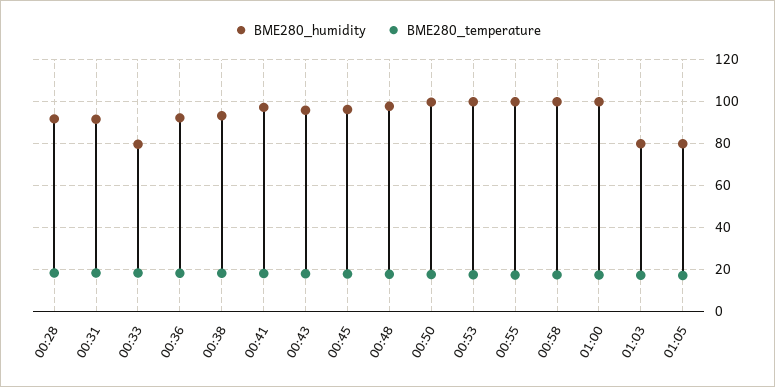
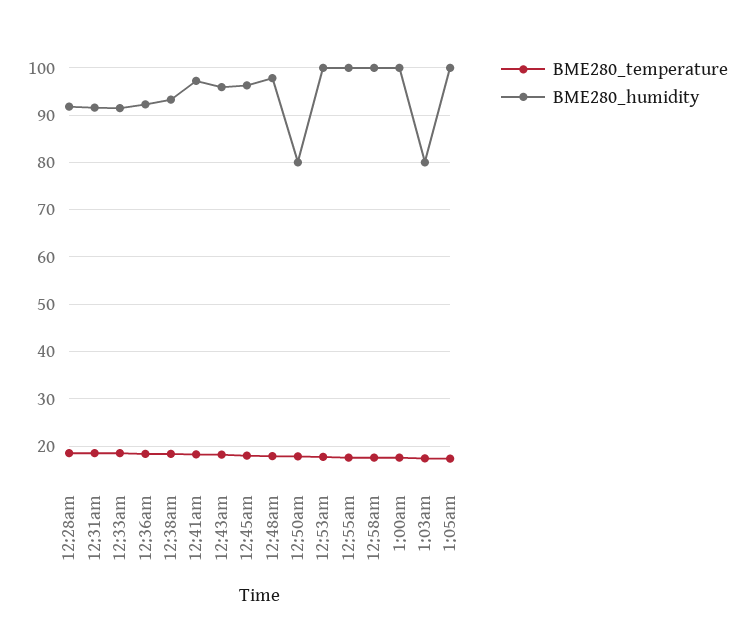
BME280_humidity, 00:33: 80 -> 92
BME280_humidity, 00:50: 100 -> 80
BME280_humidity, 01:05: 80 -> 100

